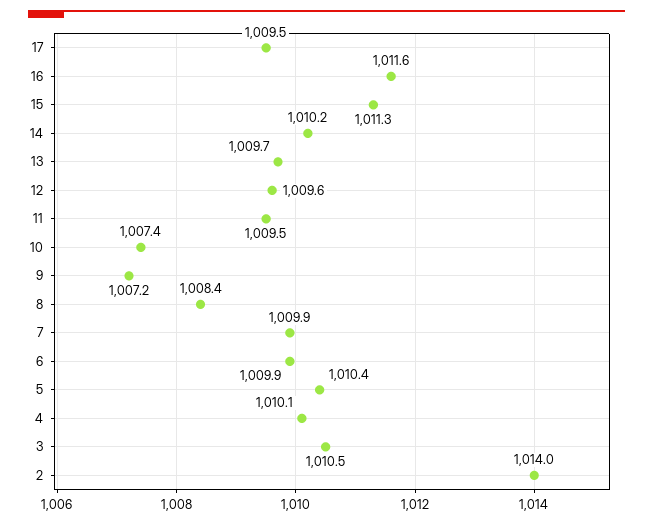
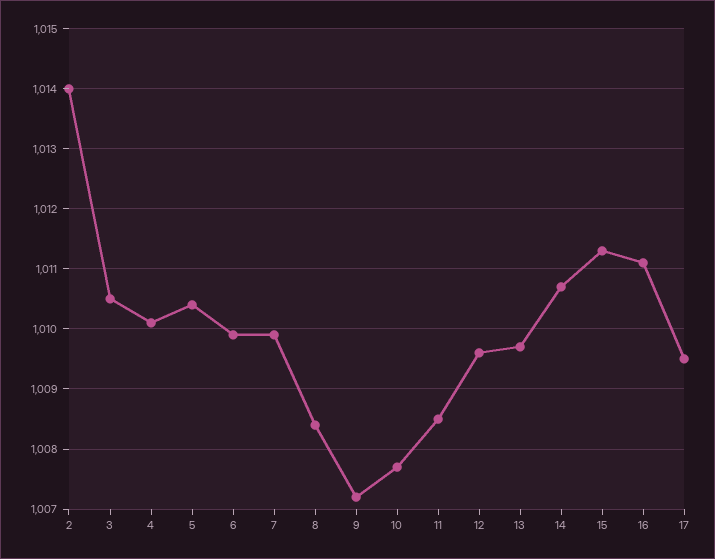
16: 1011.6 -> 1011.1
14: 1010.2 -> 1010.7
11: 1009.5 -> 1008.5
10: 1007.4 -> 1007.7

